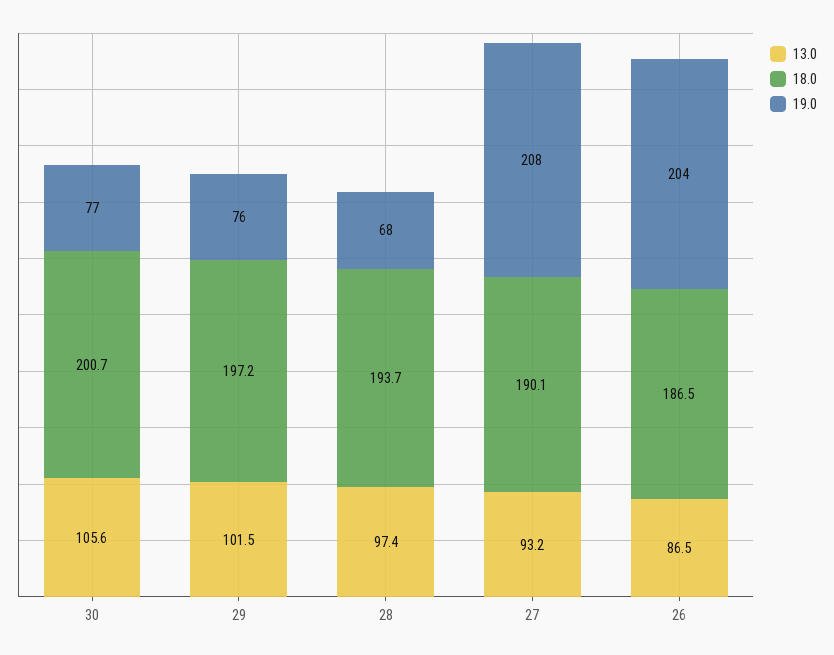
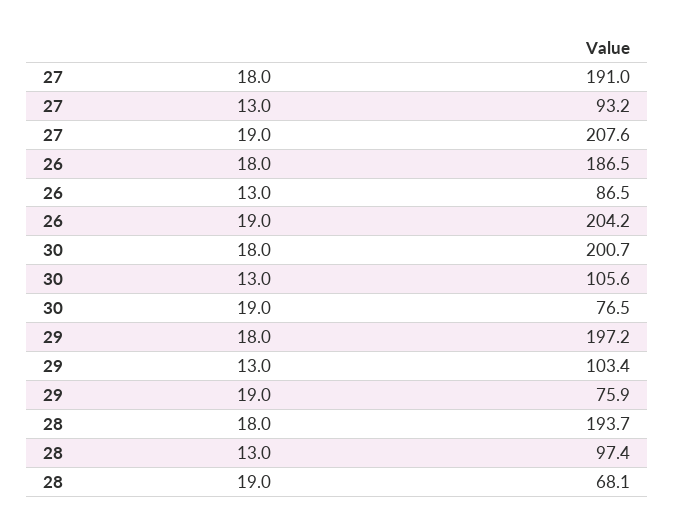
13.0, 29: 101.5 -> 103.4
18.0, 27: 190.1 -> 191

